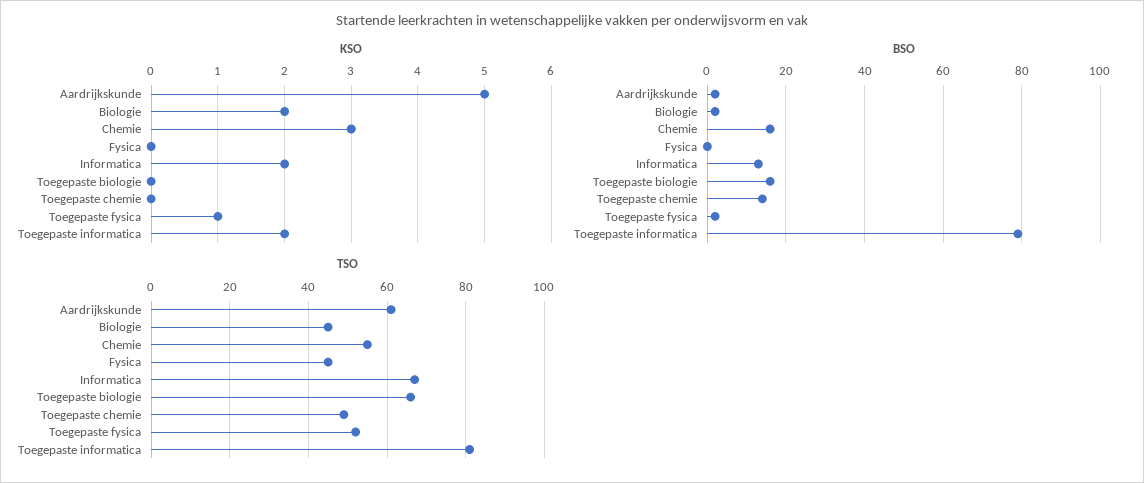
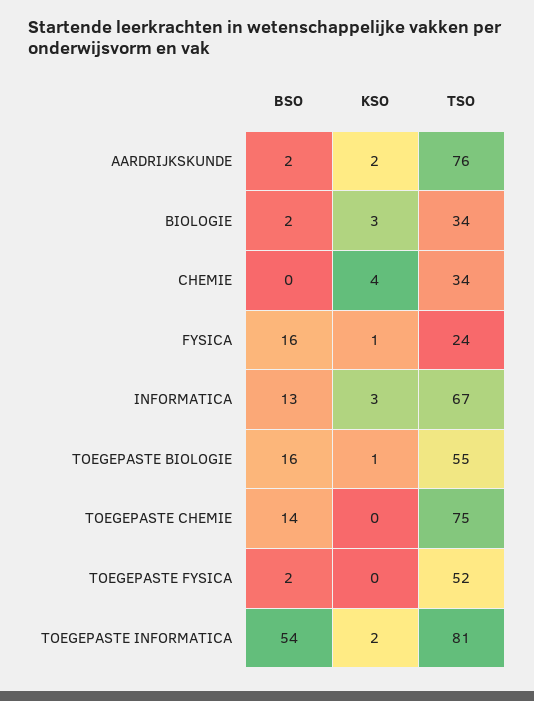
KSO, Aardrijkskunde: 5 -> 2
KSO, Biologie: 2 -> 3
KSO, Chemie: 3 -> 4
KSO, Fysica: 0 -> 1
KSO, Informatica: 2 -> 3
KSO, Toegepaste biologie: 0 -> 1
KSO, Toegepaste fysica: 1 -> 0
BSO, Chemie: 15 -> 0
BSO, Fysica: 0 -> 16
BSO, Toegepaste informatica: 80 -> 54
TSO, Aardrijkskunde: 60 -> 76
TSO, Biologie: 45 -> 34
TSO, Chemie: 55 -> 34
TSO, Fysica: 45 -> 24
TSO, Toegepaste biologie: 65 -> 55
TSO, Toegepaste chemie: 50 -> 75

